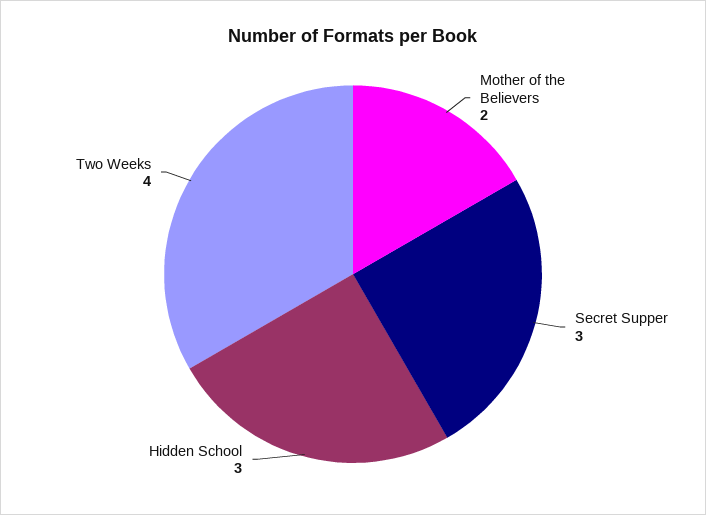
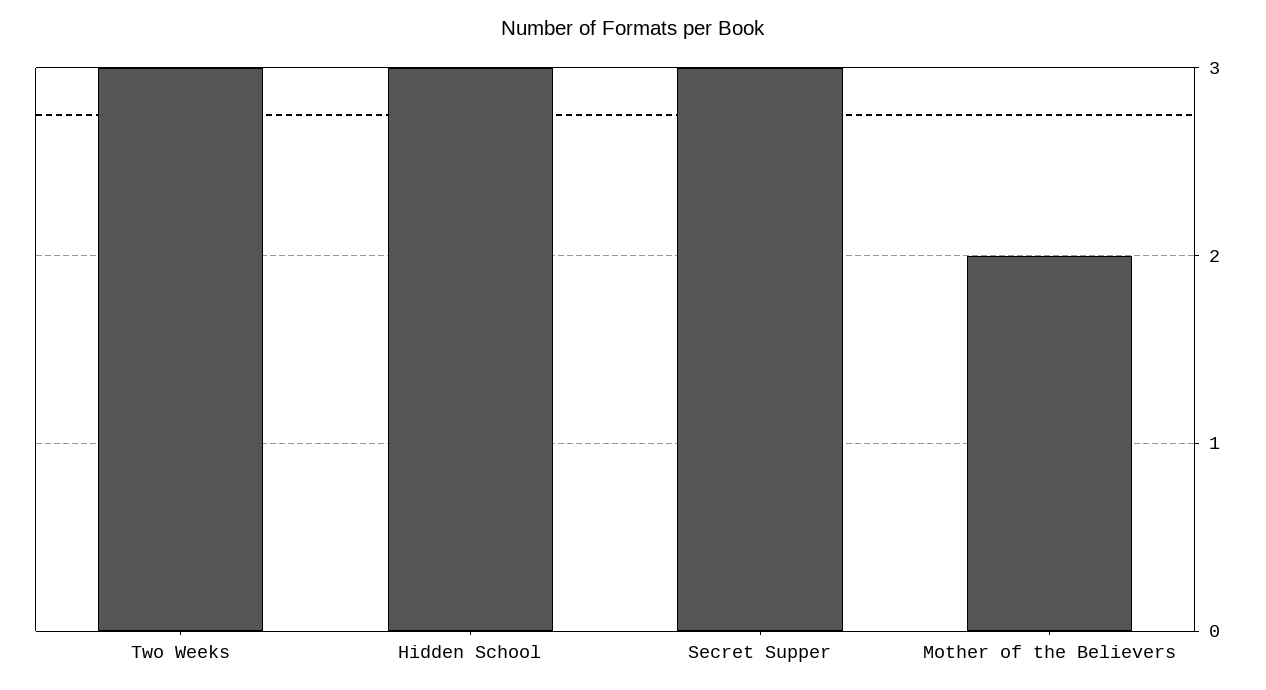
Two Weeks: 4 -> 3

